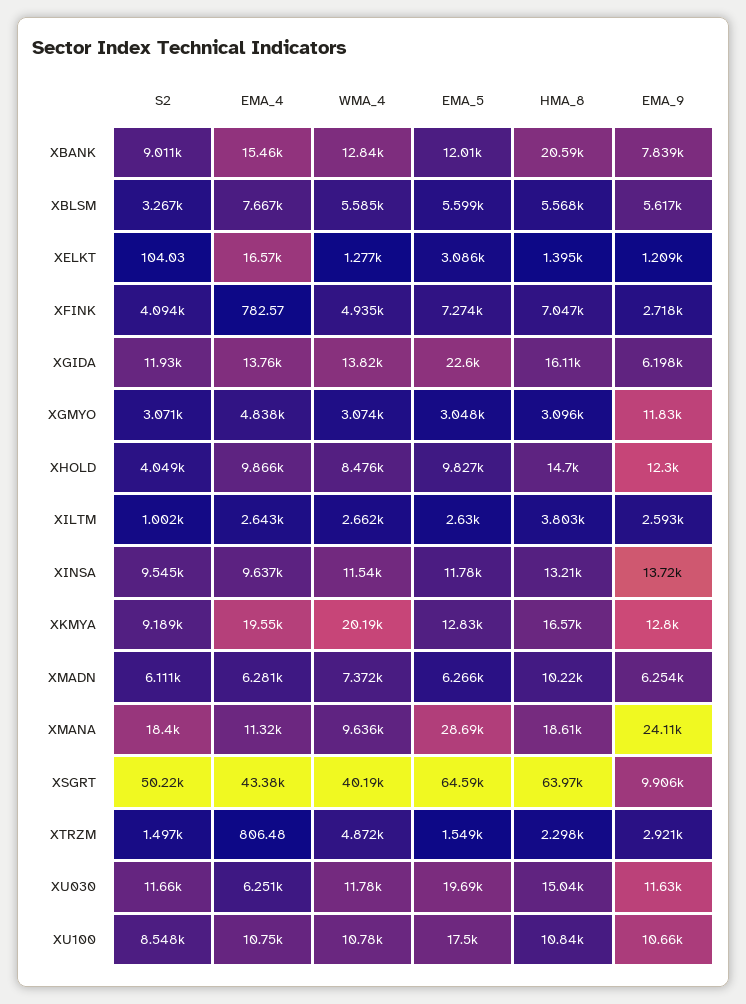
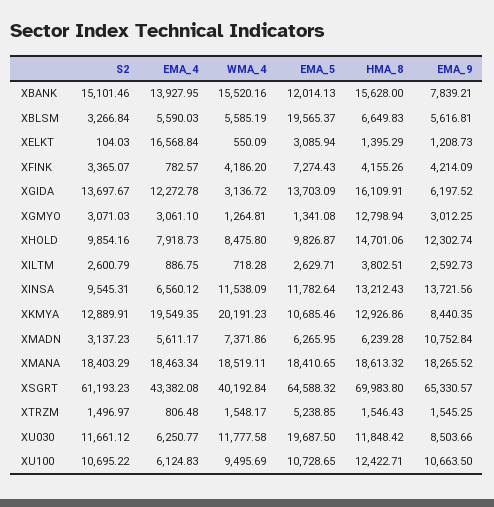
S2, XBANK: 9011 -> 15101.46
EMA_4, XBANK: 15460 -> 13927.95
WMA_4, XBANK: 12840 -> 15520.16
HMA_8, XBANK: 20590 -> 15628
EMA_4, XBLSM: 7667 -> 5590.03
EMA_5, XBLSM: 5599 -> 19565.37
HMA_8, XBLSM: 5568 -> 6649.83
WMA_4, XELKT: 1277 -> 550.09
S2, XFINK: 4094 -> 3365.07
WMA_4, XFINK: 4935 -> 4186.2
HMA_8, XFINK: 7047 -> 4155.26
EMA_9, XFINK: 2718 -> 4214.09
S2, XGIDA: 11930 -> 13697.67
EMA_4, XGIDA: 13760 -> 12272.78
WMA_4, XGIDA: 13820 -> 3136.72
EMA_5, XGIDA: 22600 -> 13703.09
EMA_4, XGMYO: 4838 -> 3061.1
WMA_4, XGMYO: 3074 -> 1264.81
EMA_5, XGMYO: 3048 -> 1341.08
HMA_8, XGMYO: 3096 -> 12798.94
EMA_9, XGMYO: 11830 -> 3012.25
S2, XHOLD: 4049 -> 9854.16
EMA_4, XHOLD: 9866 -> 7918.73
S2, XILTM: 1002 -> 2600.79
EMA_4, XILTM: 2643 -> 886.75
WMA_4, XILTM: 2662 -> 718.28
EMA_4, XINSA: 9637 -> 6560.12
S2, XKMYA: 9189 -> 12889.91
EMA_5, XKMYA: 12830 -> 10685.46
HMA_8, XKMYA: 16570 -> 12926.86
EMA_9, XKMYA: 12800 -> 8440.35
S2, XMADN: 6111 -> 3137.23
EMA_4, XMADN: 6281 -> 5611.17
HMA_8, XMADN: 10220 -> 6239.28
EMA_9, XMADN: 6254 -> 10752.84
EMA_4, XMANA: 11320 -> 18463.34
WMA_4, XMANA: 9636 -> 18519.11
EMA_5, XMANA: 28690 -> 18410.65
EMA_9, XMANA: 24110 -> 18265.52
S2, XSGRT: 50220 -> 61193.23
HMA_8, XSGRT: 63970 -> 69983.8
EMA_9, XSGRT: 9906 -> 65330.57
WMA_4, XTRZM: 4872 -> 1548.17
EMA_5, XTRZM: 1549 -> 5238.85
HMA_8, XTRZM: 2298 -> 1546.43
EMA_9, XTRZM: 2921 -> 1545.25
HMA_8, XU030: 15040 -> 11848.42
EMA_9, XU030: 11630 -> 8503.66
S2, XU100: 8548 -> 10695.22
EMA_4, XU100: 10750 -> 6124.83
WMA_4, XU100: 10780 -> 9495.69
EMA_5, XU100: 17500 -> 10728.65
HMA_8, XU100: 10840 -> 12422.71

